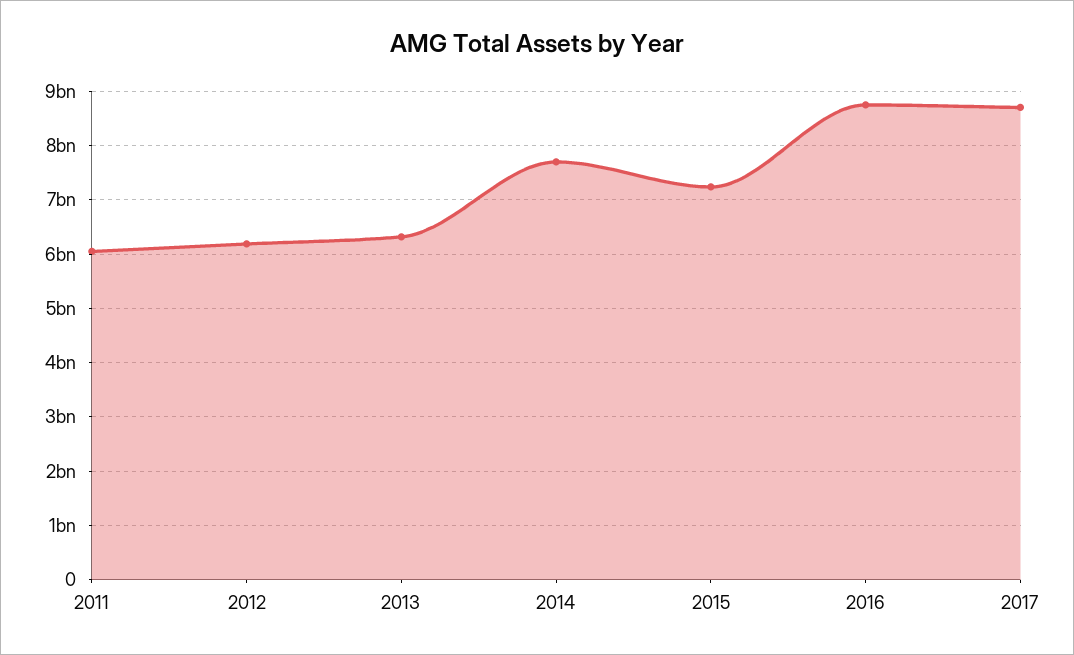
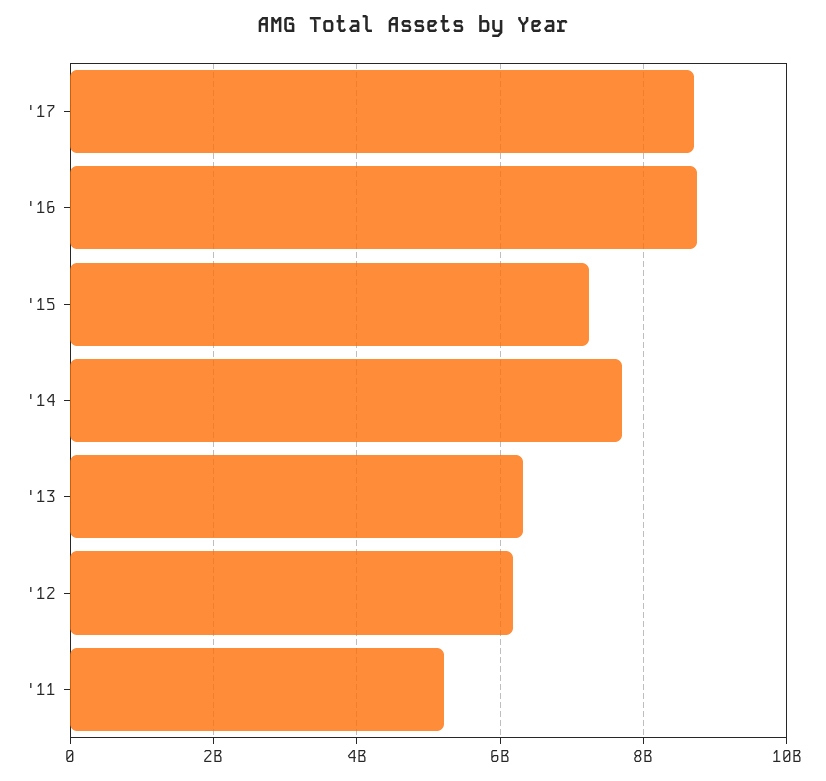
2011: 6000000000 -> 5200000000

